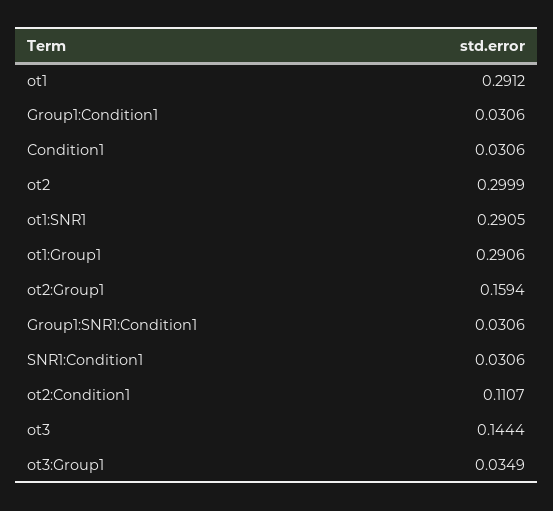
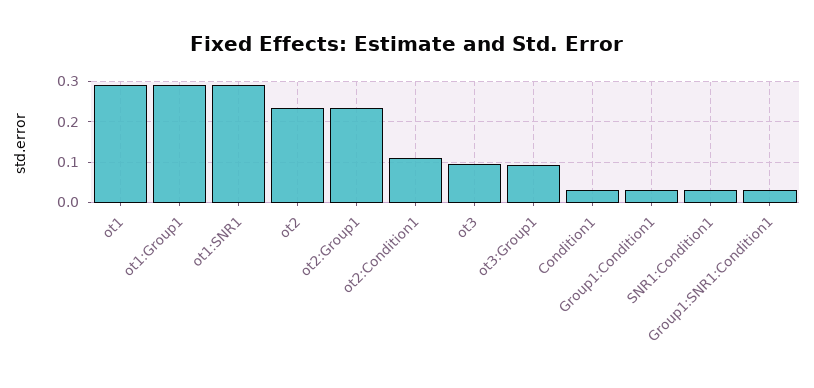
ot2: 0.2999 -> 0.24
ot2:Group1: 0.1594 -> 0.24
ot3: 0.1444 -> 0.1
ot3:Group1: 0.0349 -> 0.1

